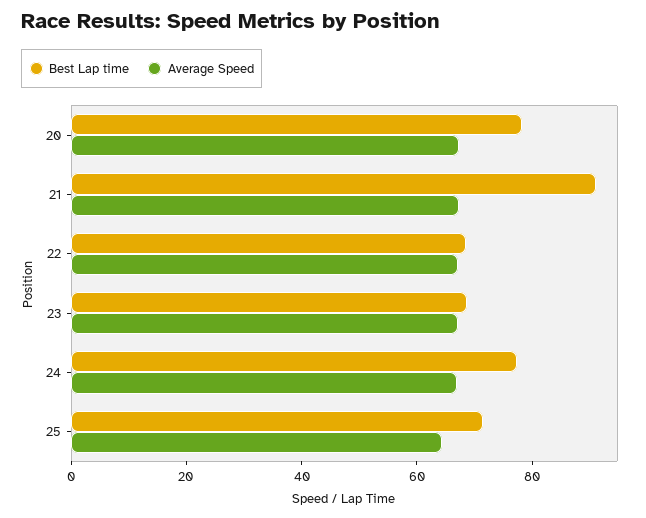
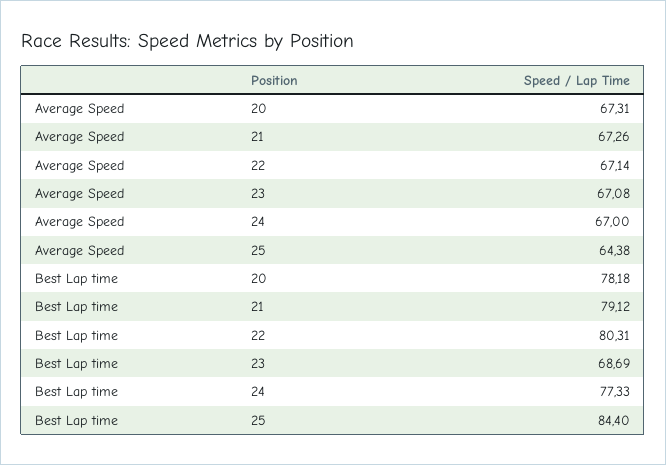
Best Lap time, 21: 90 -> 79.12
Best Lap time, 22: 70 -> 80.31
Best Lap time, 25: 70 -> 84.4

